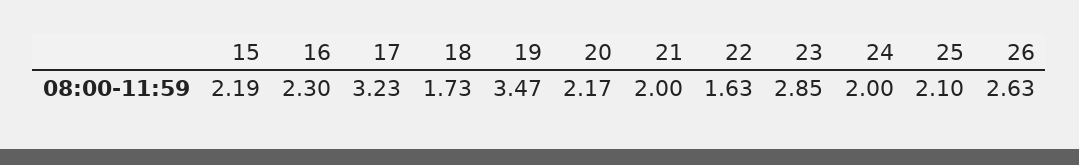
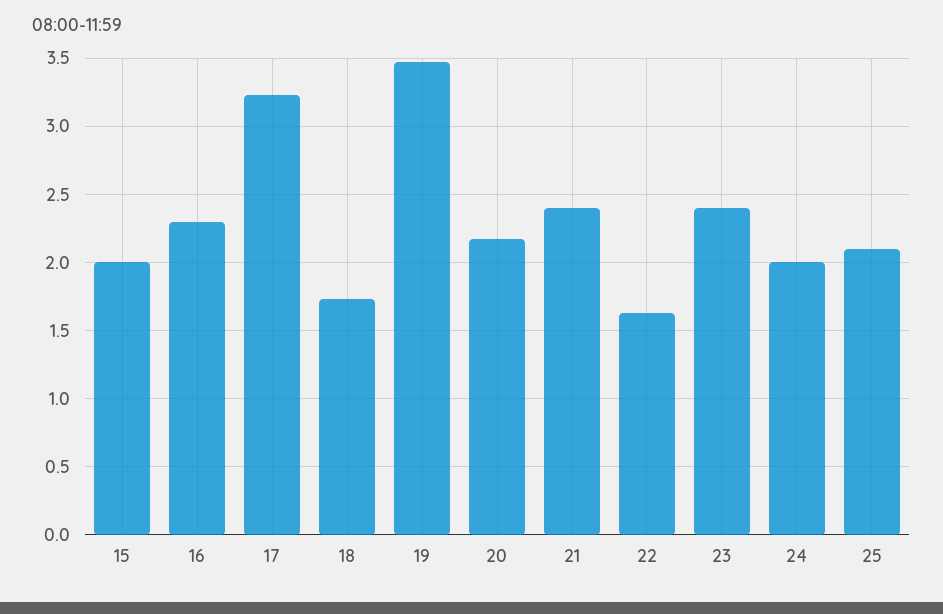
15: 2.19 -> 2
21: 2 -> 2.4
23: 2.85 -> 2.4
26: 2.63 -> none

